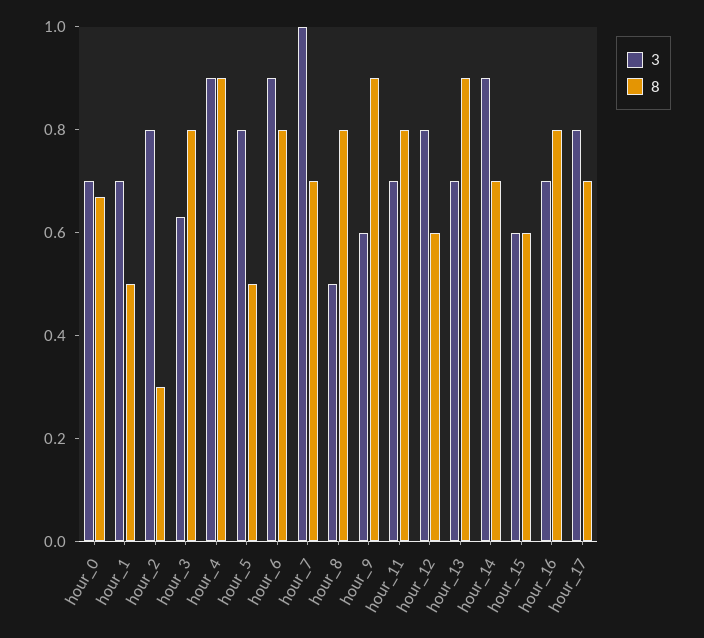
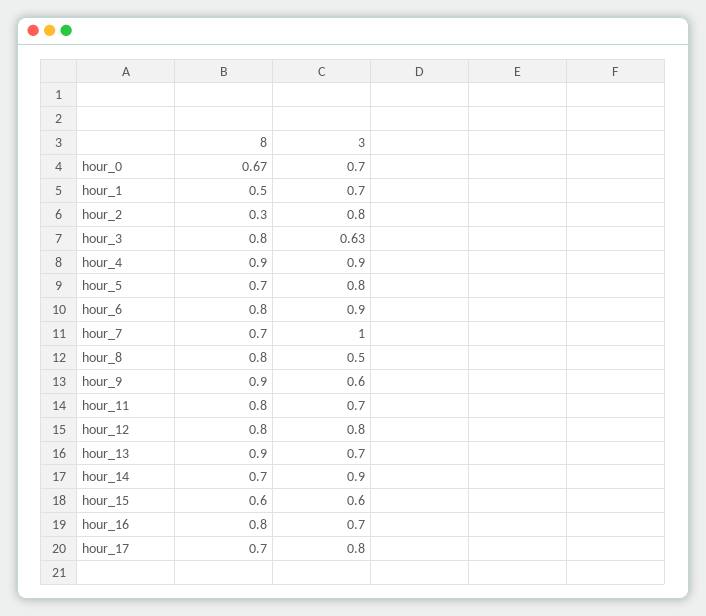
8, hour_5: 0.5 -> 0.7
8, hour_12: 0.6 -> 0.8

